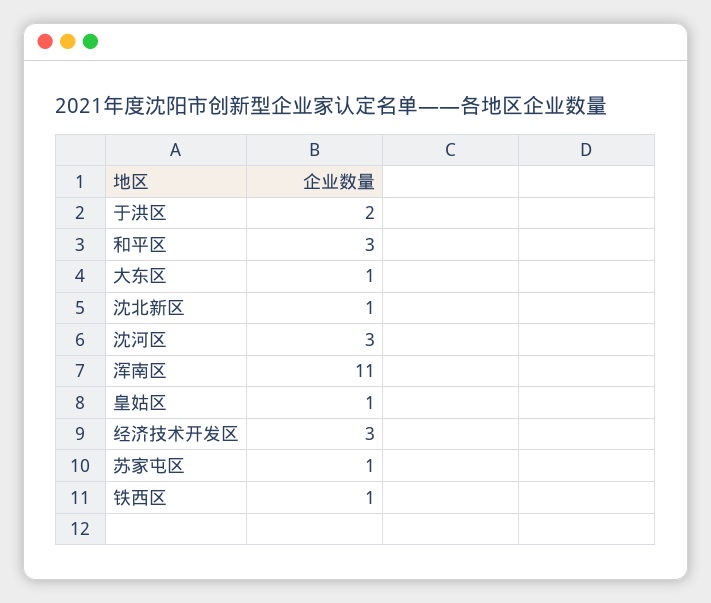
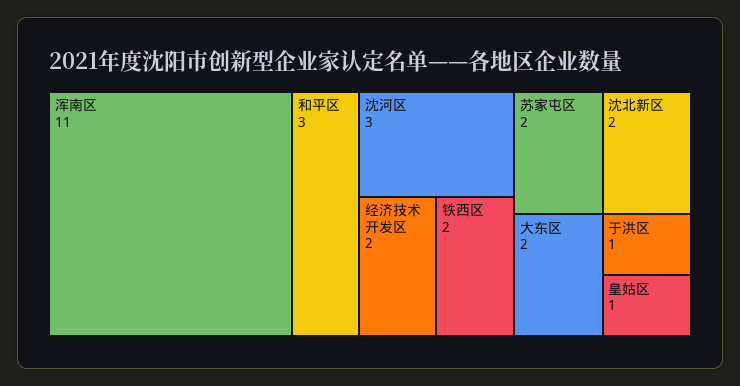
于洪区: 2 -> 1
大东区: 1 -> 2
沈北新区: 1 -> 2
经济技术开发区: 3 -> 2
苏家屯区: 1 -> 2
铁西区: 1 -> 2

